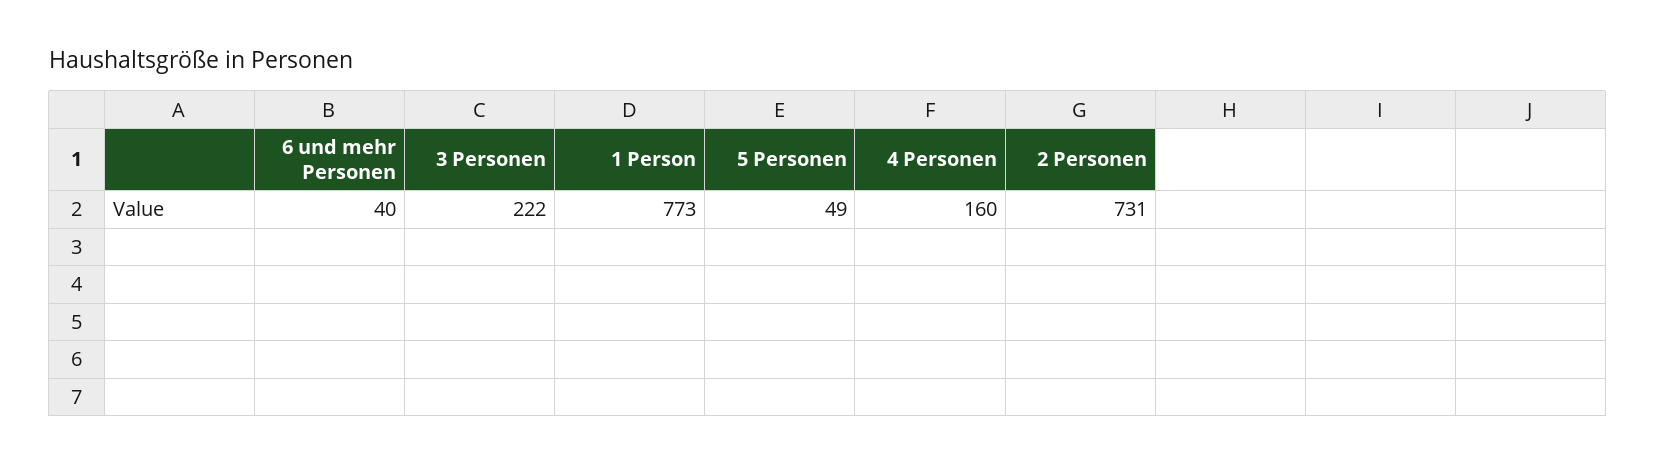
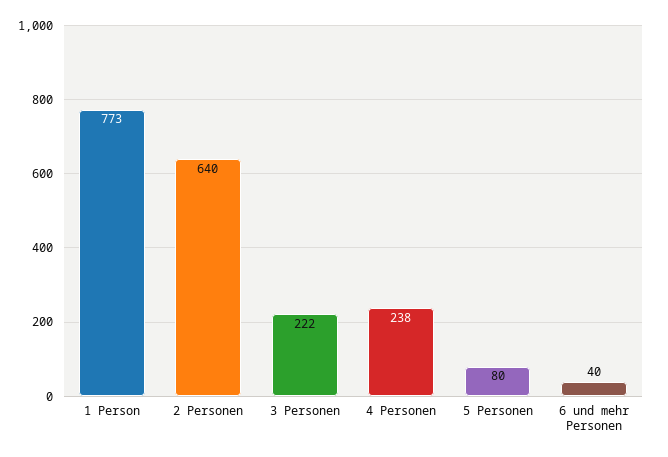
5 Personen: 49 -> 80
4 Personen: 160 -> 238
2 Personen: 731 -> 640

